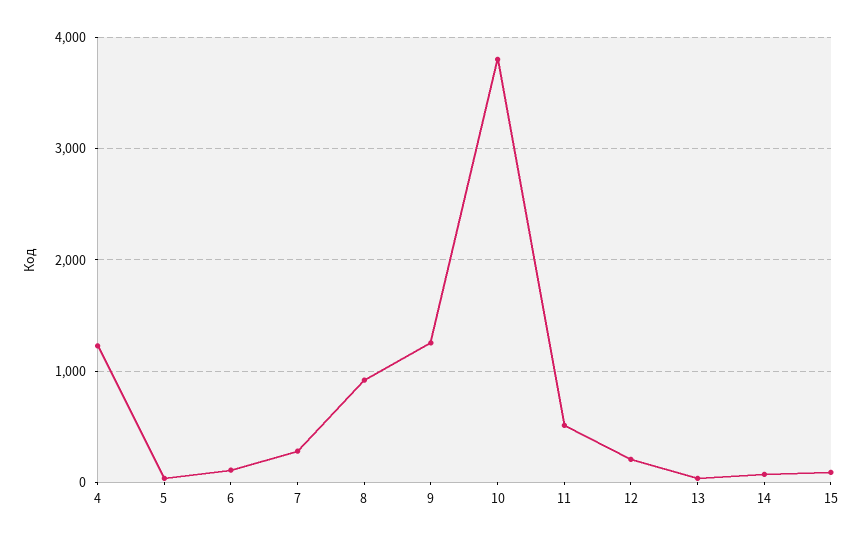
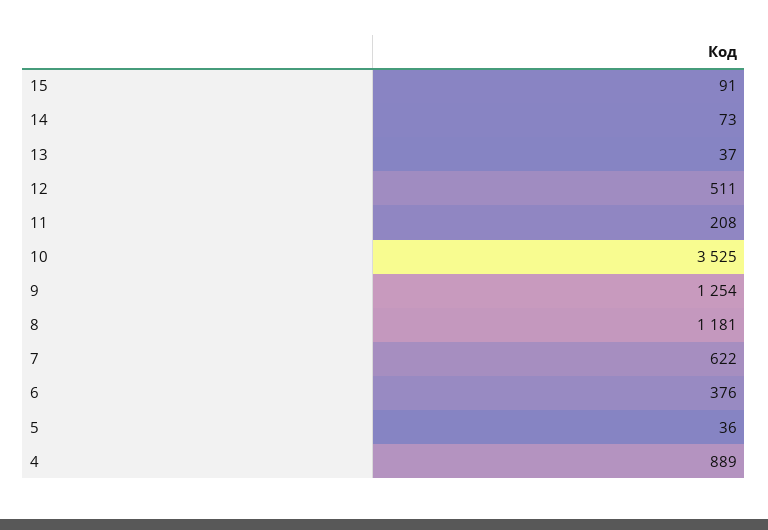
4: 1200 -> 889
6: 100 -> 376
7: 300 -> 622
8: 900 -> 1181
10: 3800 -> 3525
11: 500 -> 208
12: 200 -> 511

